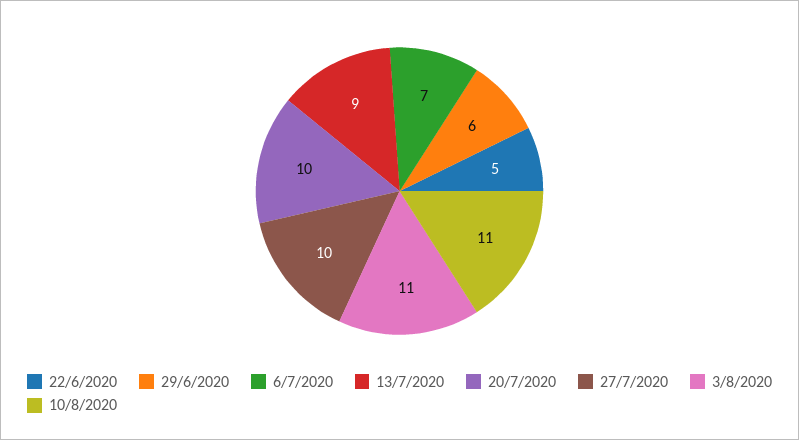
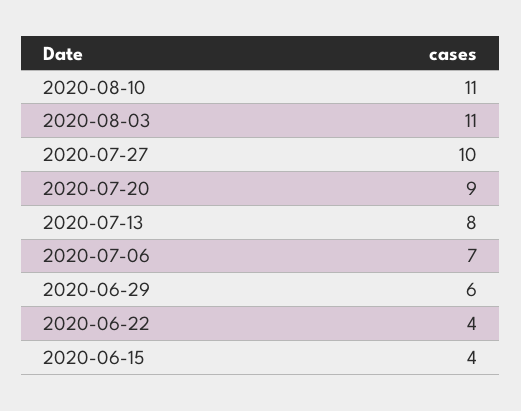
22/6/2020: 5 -> 4
13/7/2020: 9 -> 8
20/7/2020: 10 -> 9
2020-06-15: none -> 4

